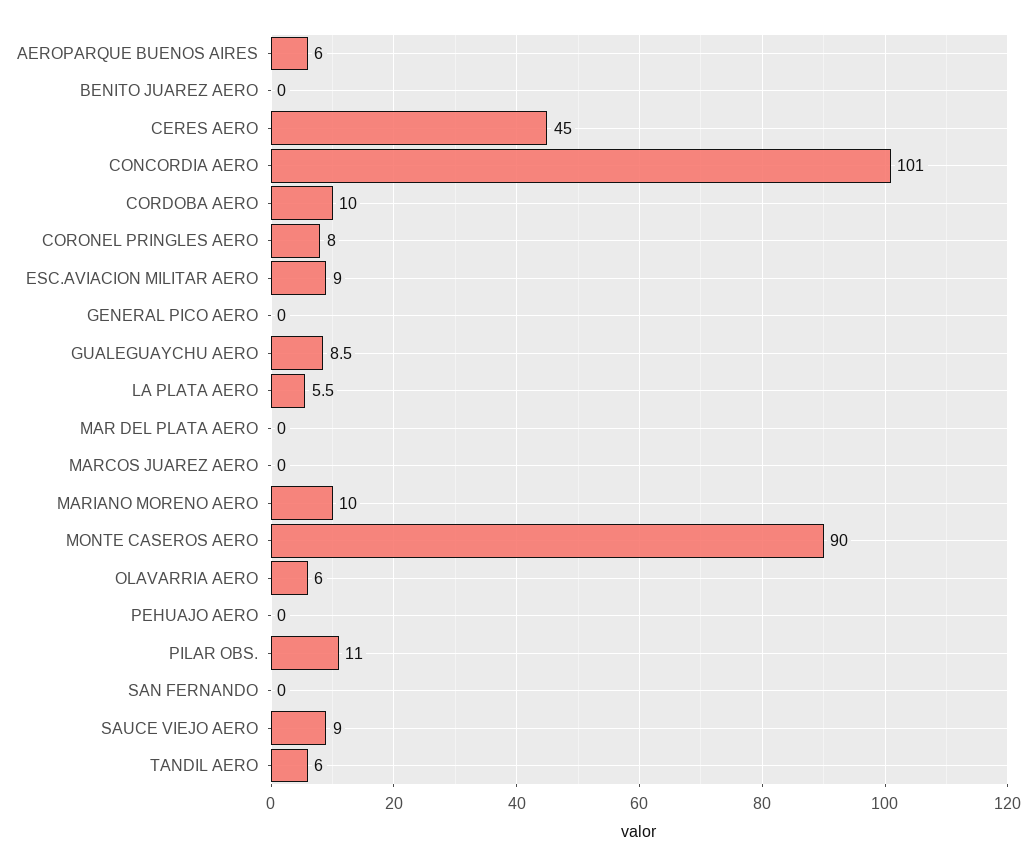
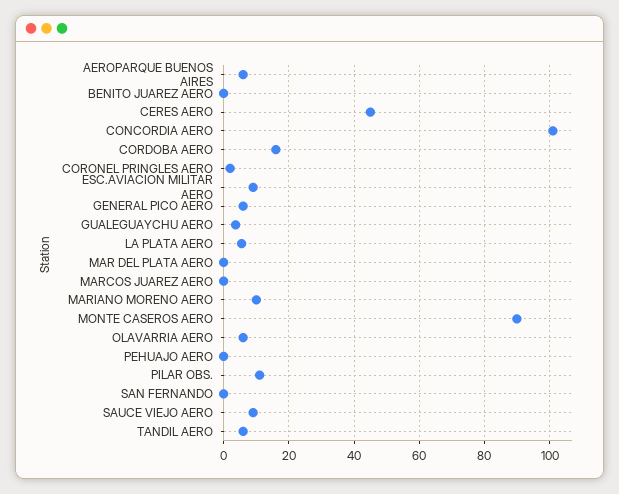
CORDOBA AERO: 10 -> 16
CORONEL PRINGLES AERO: 8 -> 2
GENERAL PICO AERO: 0 -> 6
GUALEGUAYCHU AERO: 8.5 -> 4

